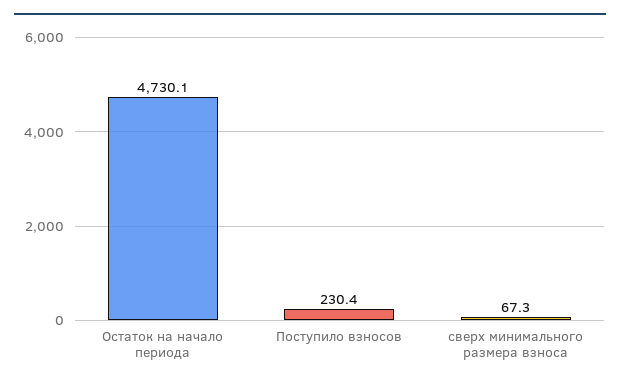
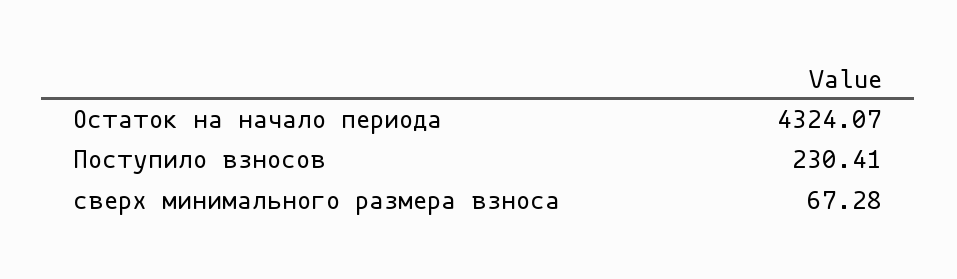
Остаток на начало периода: 4730.1 -> 4324.07

